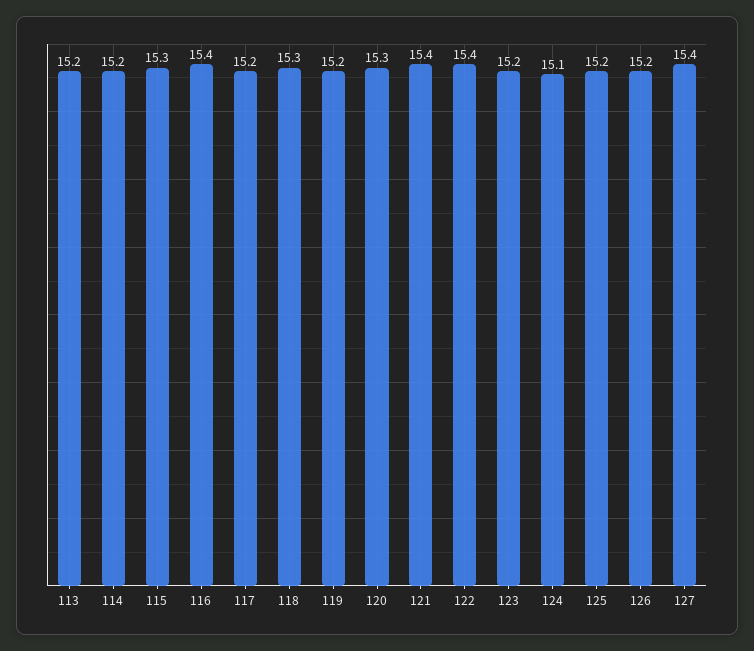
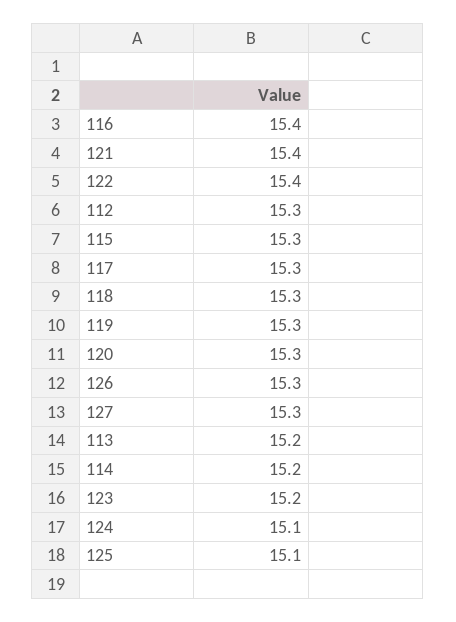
117: 15.2 -> 15.3
119: 15.2 -> 15.3
125: 15.2 -> 15.1
126: 15.2 -> 15.3
127: 15.4 -> 15.3
112: none -> 15.3

